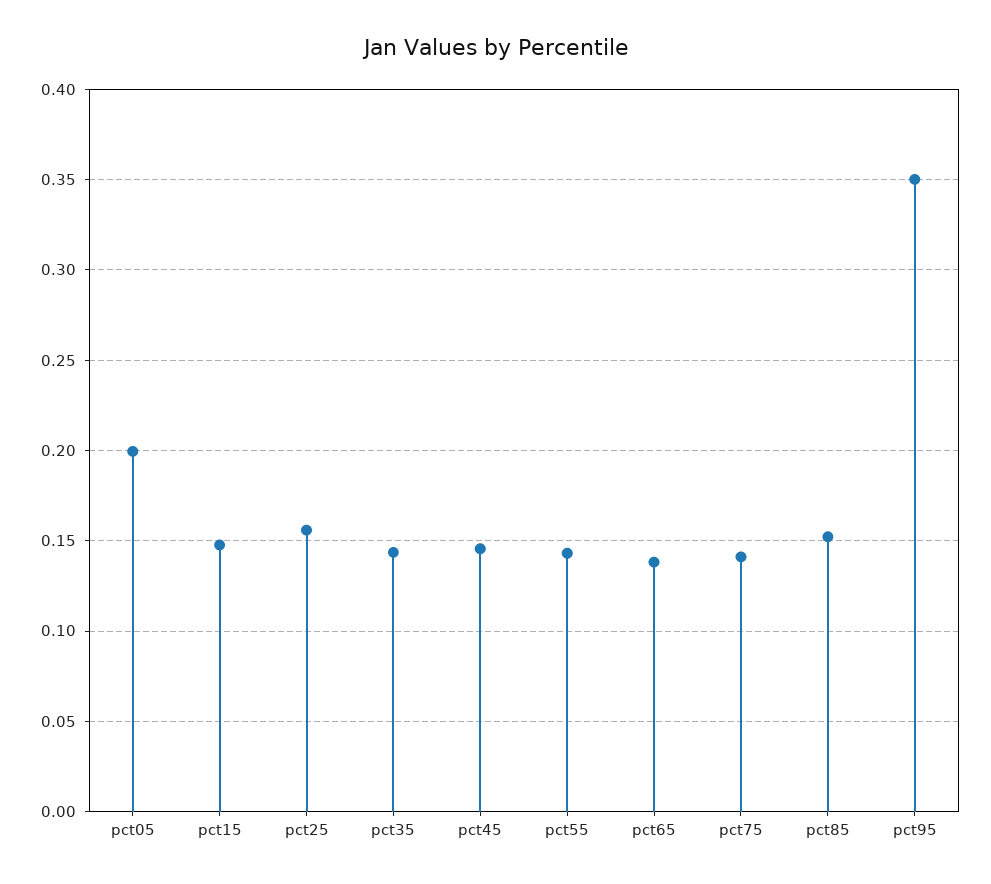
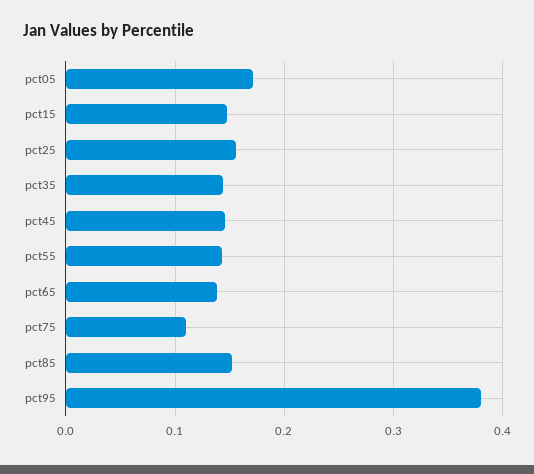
pct05: 0.2 -> 0.17
pct75: 0.14 -> 0.11
pct95: 0.35 -> 0.38

